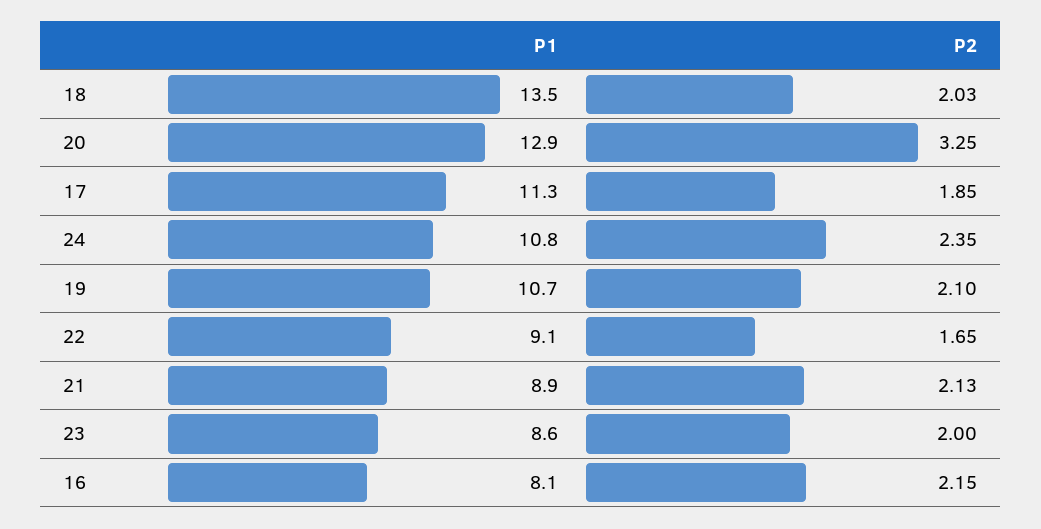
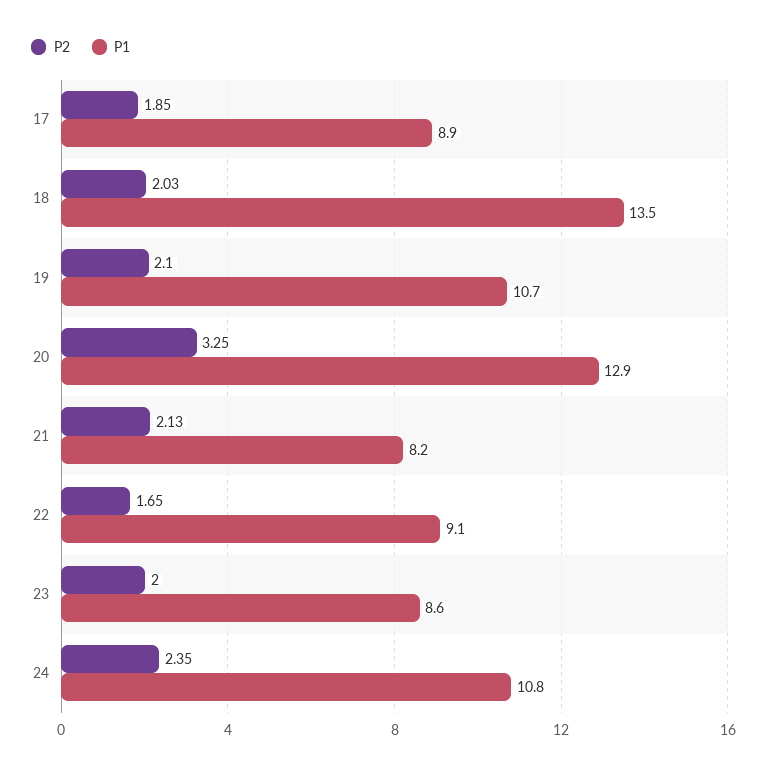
P1, 17: 11.3 -> 8.9
P1, 21: 8.9 -> 8.2
P1, 16: 8.1 -> none
P2, 16: 2.15 -> none

